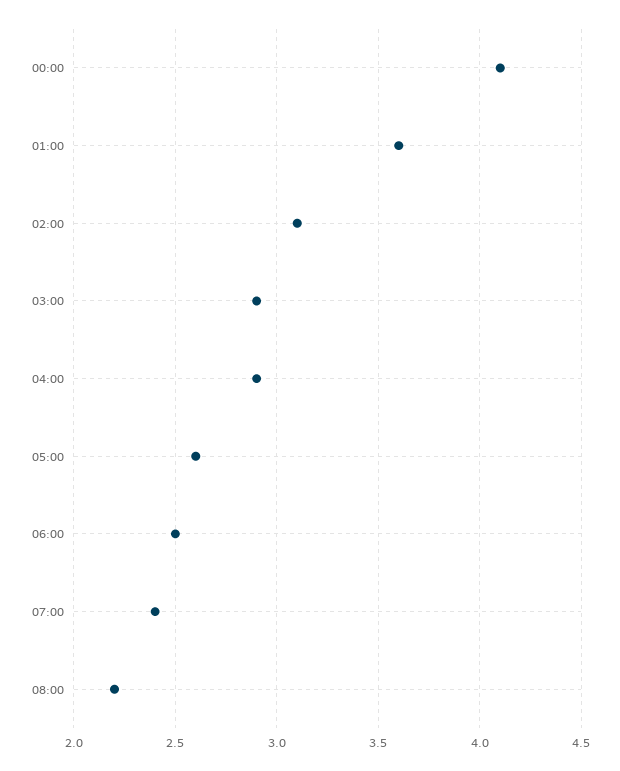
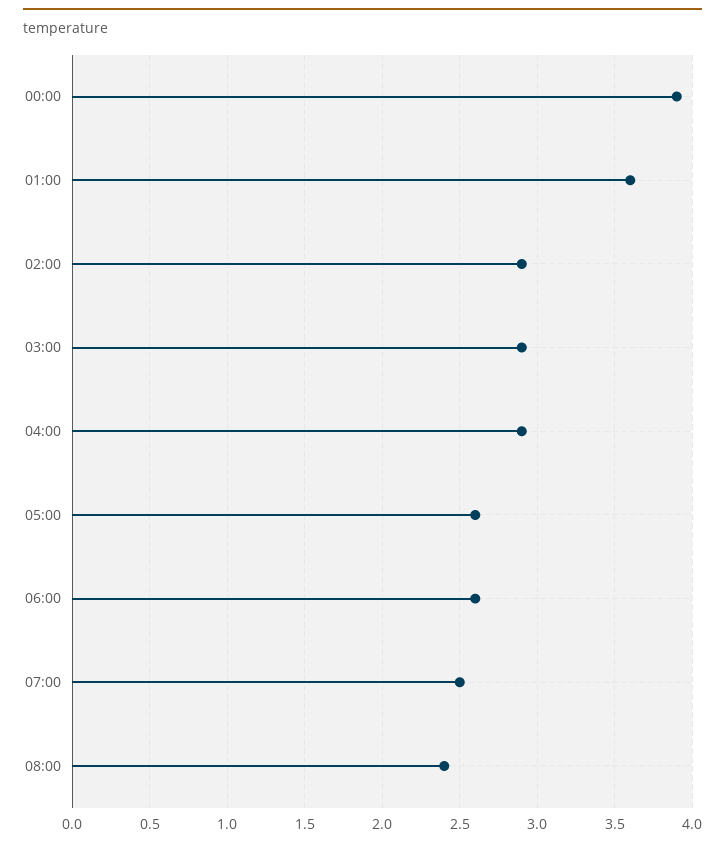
00:00: 4.1 -> 3.9
02:00: 3.1 -> 2.9
06:00: 2.5 -> 2.6
07:00: 2.4 -> 2.5
08:00: 2.2 -> 2.4

